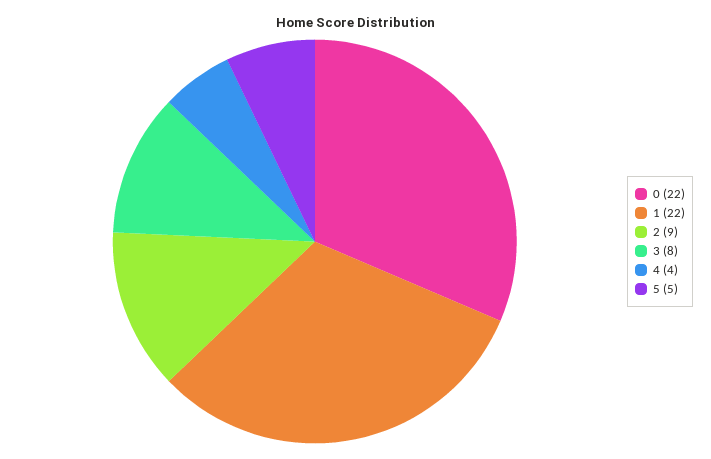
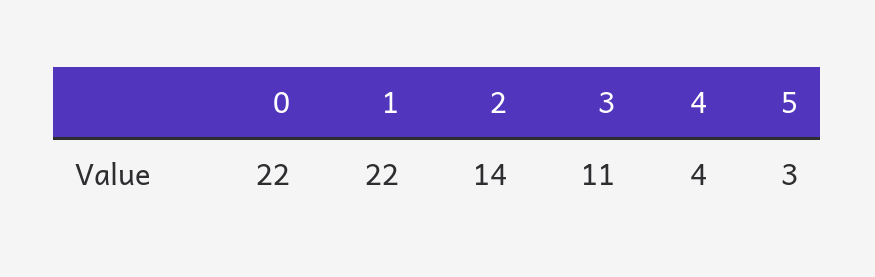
2: 9 -> 14
3: 8 -> 11
5: 5 -> 3

